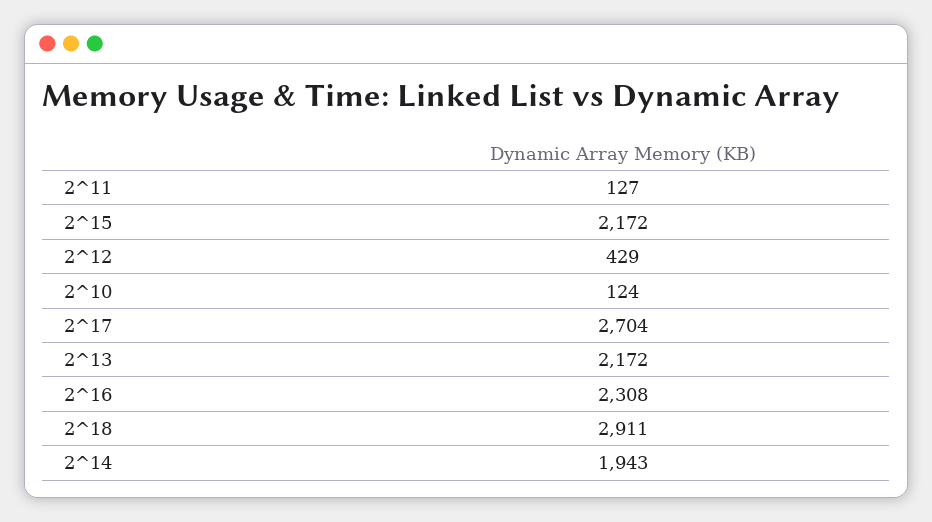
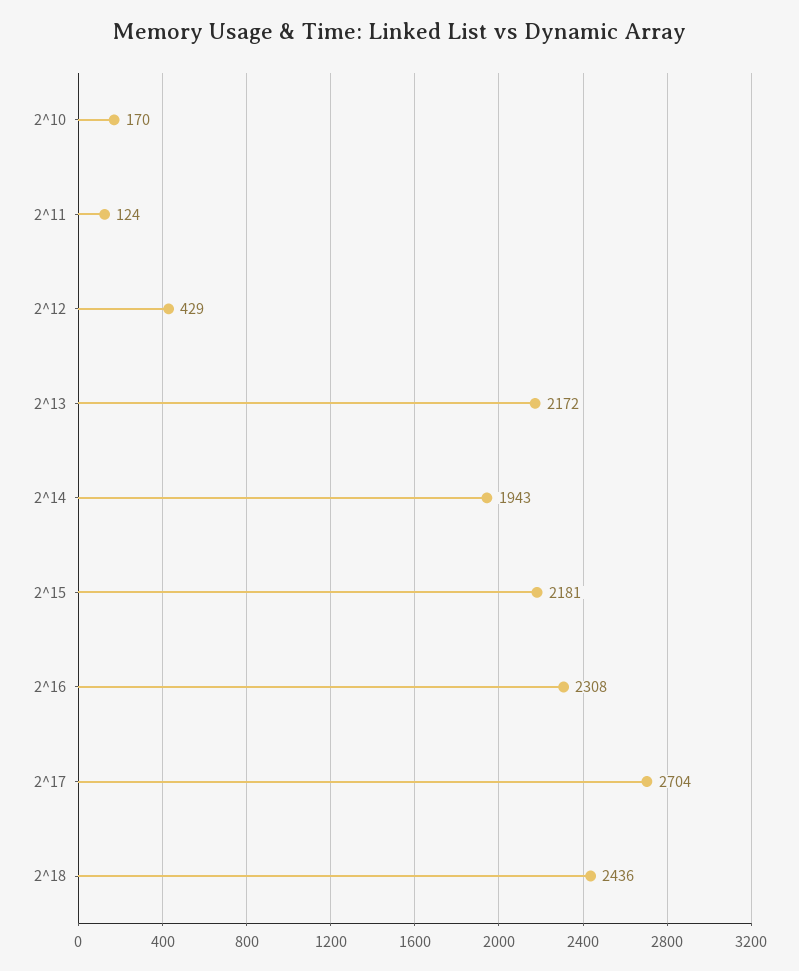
2^11: 127 -> 124
2^15: 2172 -> 2181
2^10: 124 -> 170
2^18: 2911 -> 2436

